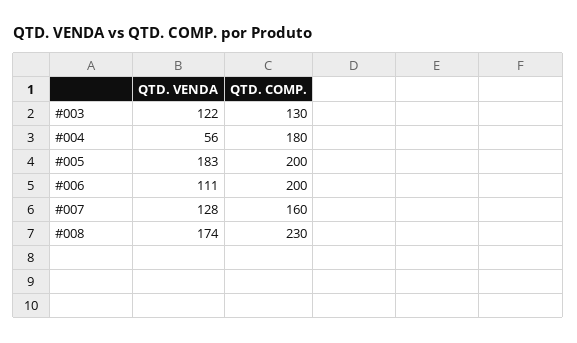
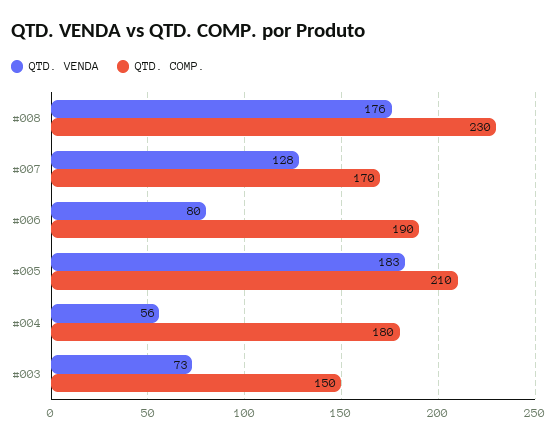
QTD. VENDA, #003: 122 -> 73
QTD. COMP., #003: 130 -> 150
QTD. COMP., #005: 200 -> 210
QTD. VENDA, #006: 111 -> 80
QTD. COMP., #006: 200 -> 190
QTD. COMP., #007: 160 -> 170
QTD. VENDA, #008: 174 -> 176

